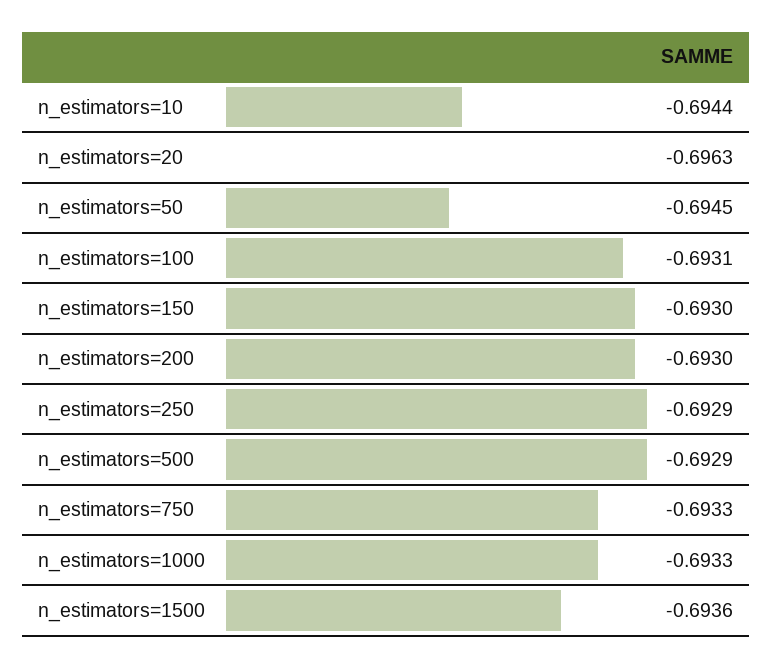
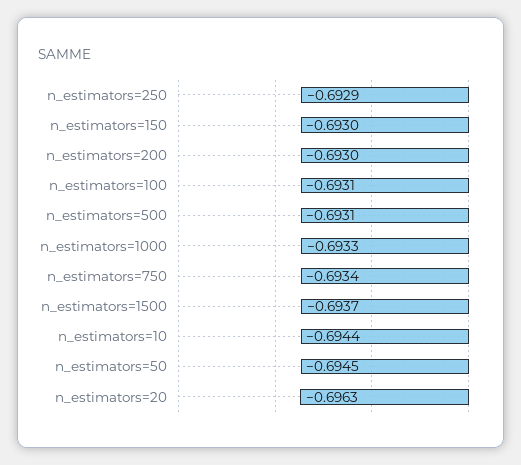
n_estimators=500: -0.6929 -> -0.6931
n_estimators=750: -0.6933 -> -0.6934
n_estimators=1500: -0.6936 -> -0.6937

